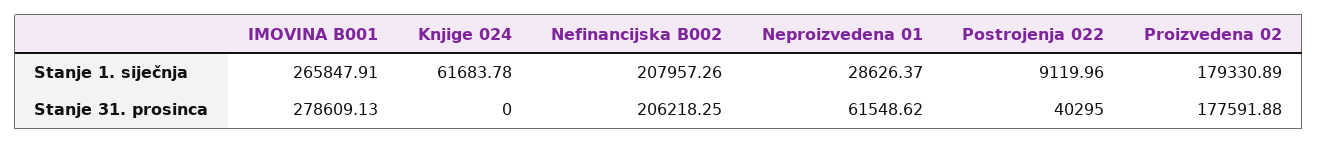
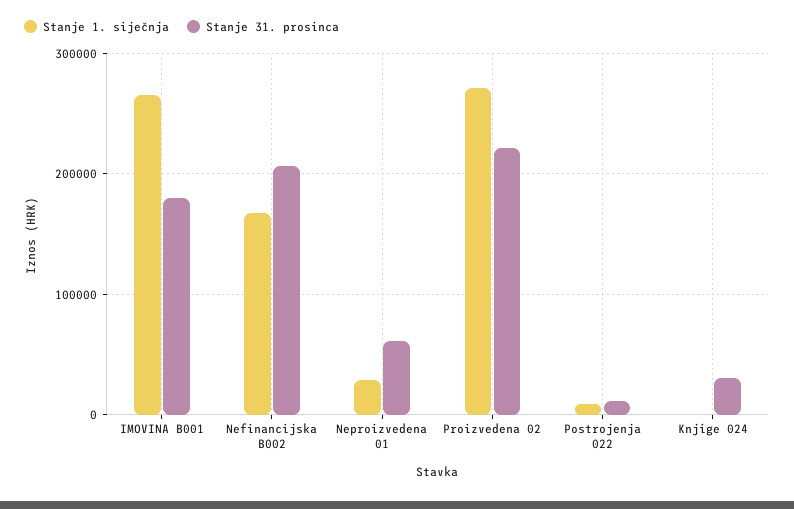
Stanje 1. siječnja, Knjige 024: 61683.78 -> 0
Stanje 1. siječnja, Nefinancijska B002: 207957.26 -> 170000
Stanje 1. siječnja, Proizvedena 02: 179330.89 -> 270000
Stanje 31. prosinca, IMOVINA B001: 278609.13 -> 180000
Stanje 31. prosinca, Knjige 024: 0 -> 30000
Stanje 31. prosinca, Postrojenja 022: 40295 -> 10000
Stanje 31. prosinca, Proizvedena 02: 177591.88 -> 220000

